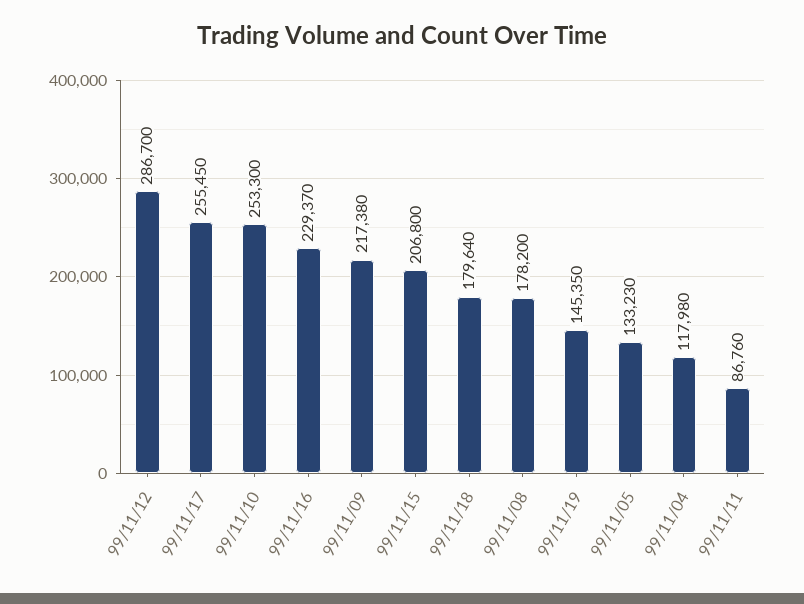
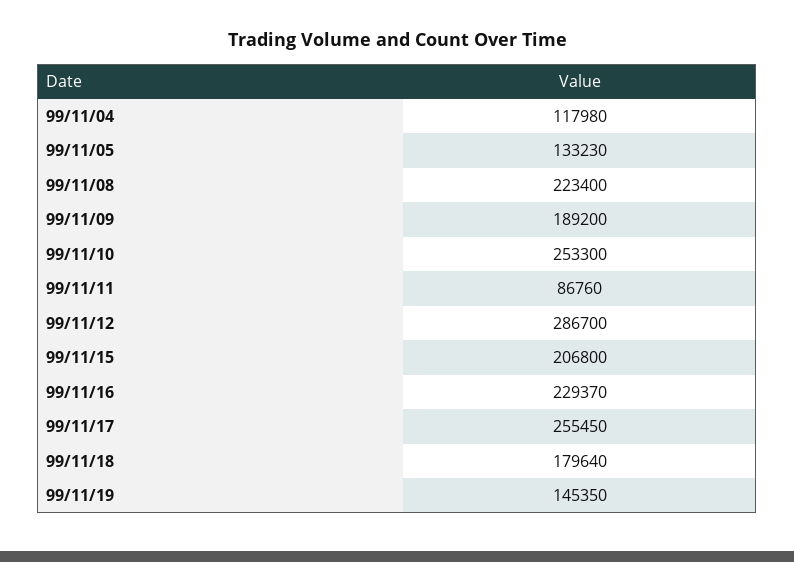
99/11/09: 217380 -> 189200
99/11/08: 178200 -> 223400

